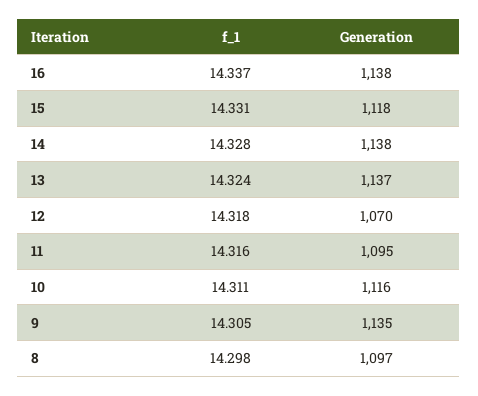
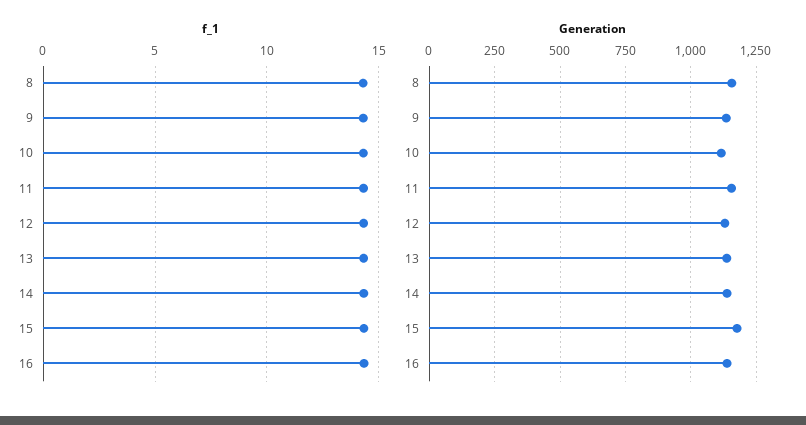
Generation, 15: 1118 -> 1175
Generation, 12: 1070 -> 1125
Generation, 11: 1095 -> 1150
Generation, 8: 1097 -> 1150

